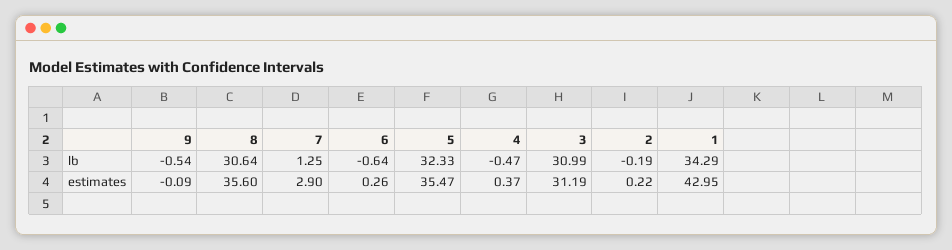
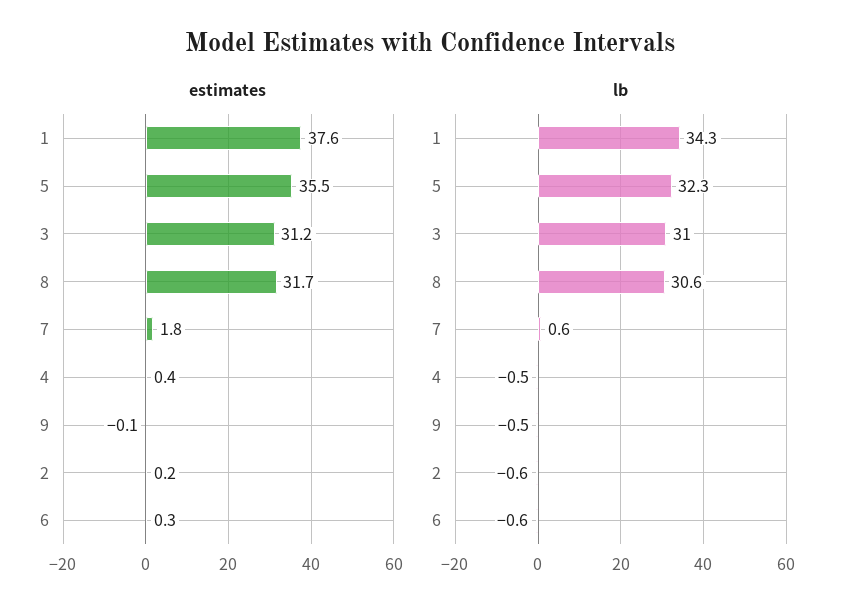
lb, 7: 1.25 -> 0.6
lb, 2: -0.19 -> -0.6
estimates, 8: 35.6 -> 31.7
estimates, 7: 2.9 -> 1.8
estimates, 1: 42.95 -> 37.6

